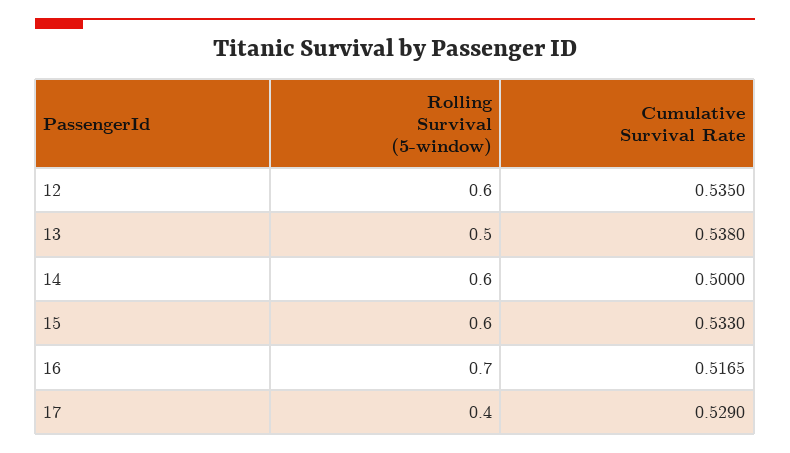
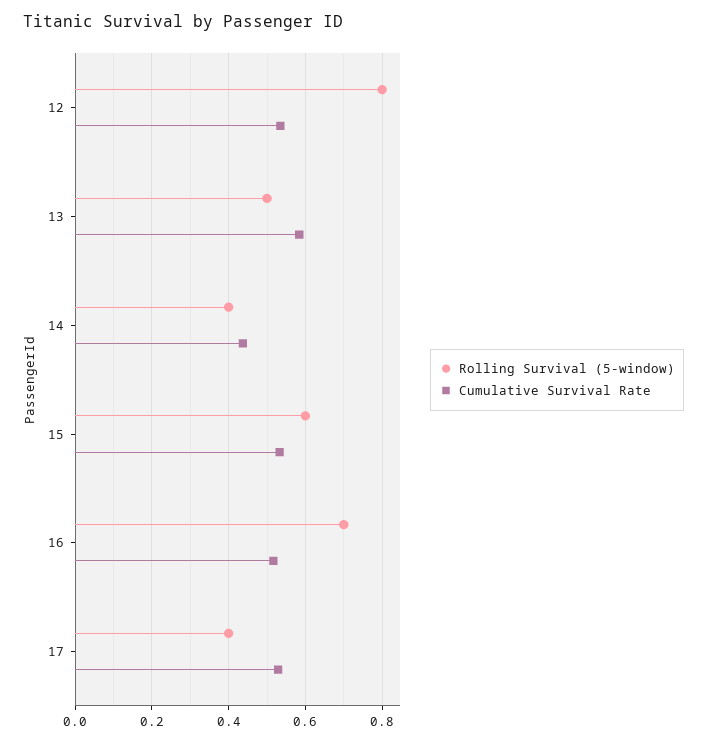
Rolling Survival (5-window), 12: 0.6 -> 0.8
Cumulative Survival Rate, 13: 0.538 -> 0.58
Rolling Survival (5-window), 14: 0.6 -> 0.4
Cumulative Survival Rate, 14: 0.5 -> 0.44

